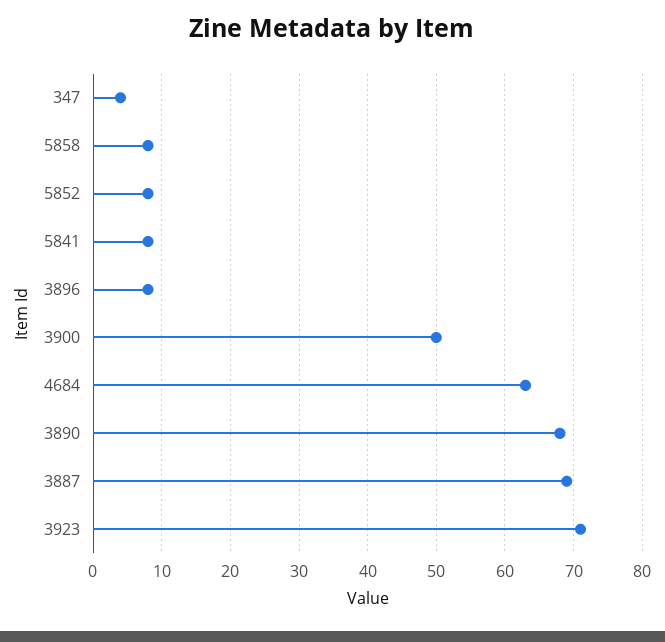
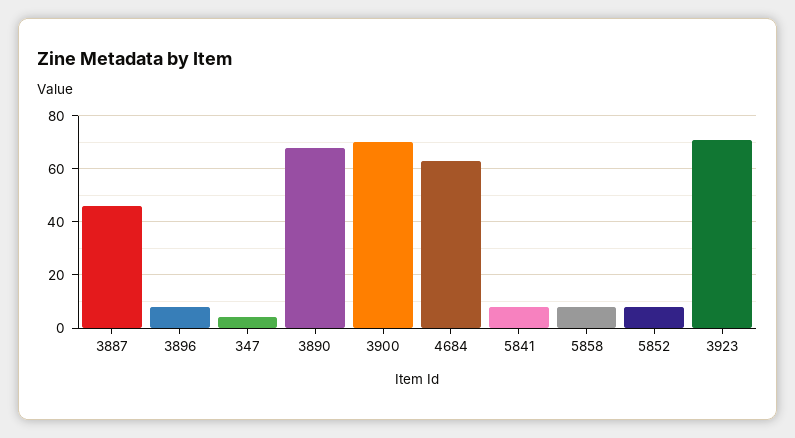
3900: 50 -> 70
3887: 69 -> 45

